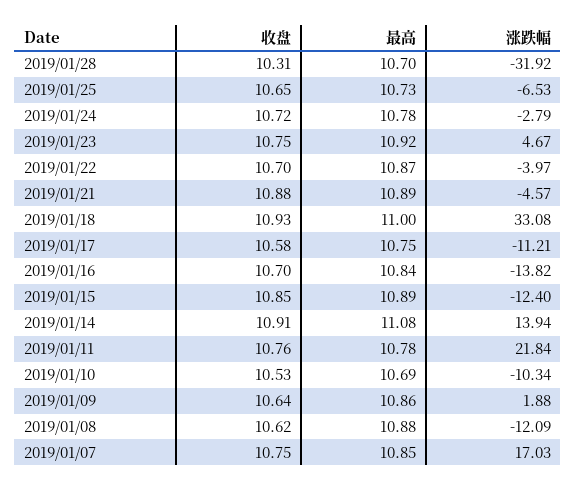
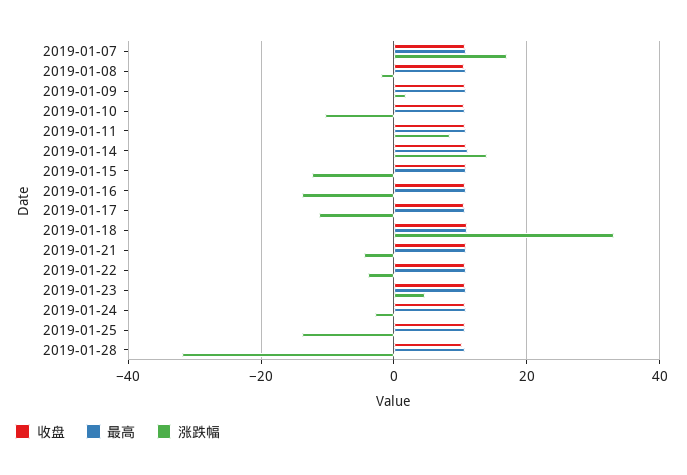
涨跌幅, 2019/01/25: -6.53 -> -14
涨跌幅, 2019/01/11: 21.84 -> 8
涨跌幅, 2019/01/08: -12.09 -> -2

